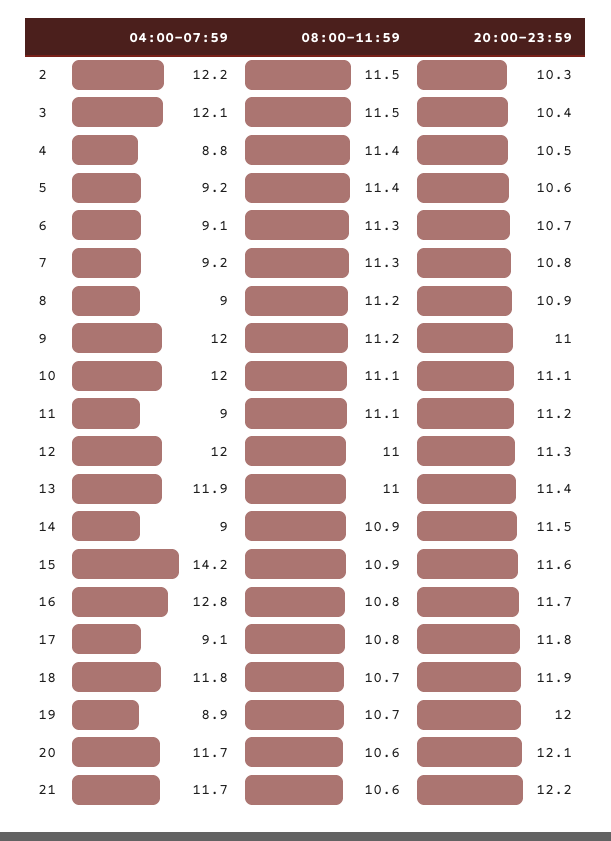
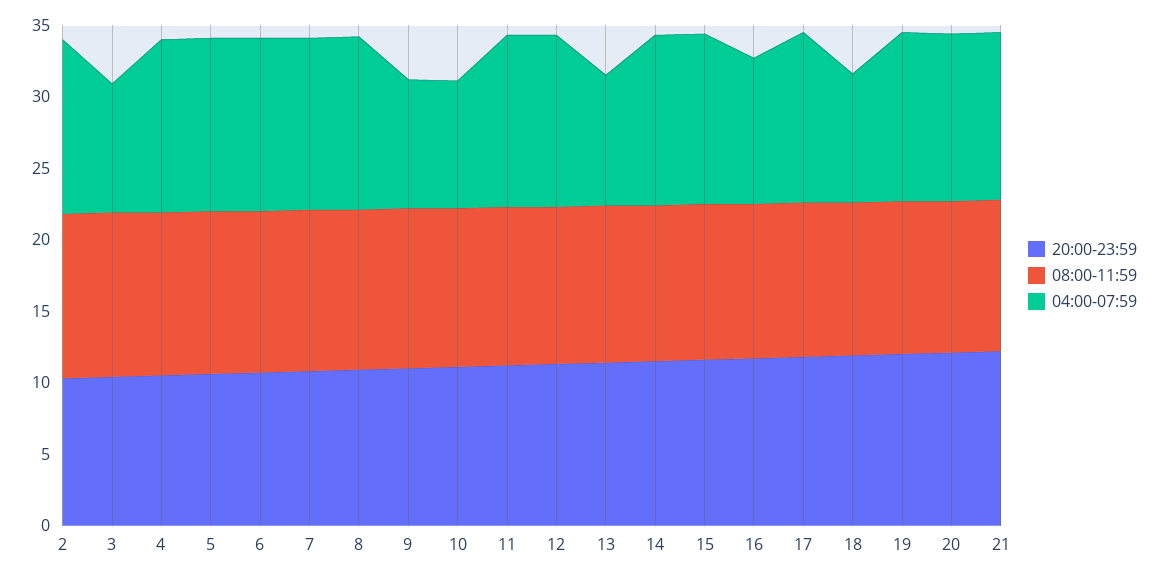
04:00-07:59, 3: 12.1 -> 9
04:00-07:59, 4: 8.8 -> 12
04:00-07:59, 5: 9.2 -> 12
04:00-07:59, 6: 9.1 -> 12
04:00-07:59, 7: 9.2 -> 12
04:00-07:59, 8: 9 -> 12
04:00-07:59, 9: 12 -> 9
04:00-07:59, 10: 12 -> 9
04:00-07:59, 11: 9 -> 12
04:00-07:59, 13: 11.9 -> 9
04:00-07:59, 14: 9 -> 12
04:00-07:59, 15: 14.2 -> 12
04:00-07:59, 16: 12.8 -> 10
04:00-07:59, 17: 9.1 -> 12
04:00-07:59, 18: 11.8 -> 9
04:00-07:59, 19: 8.9 -> 12

